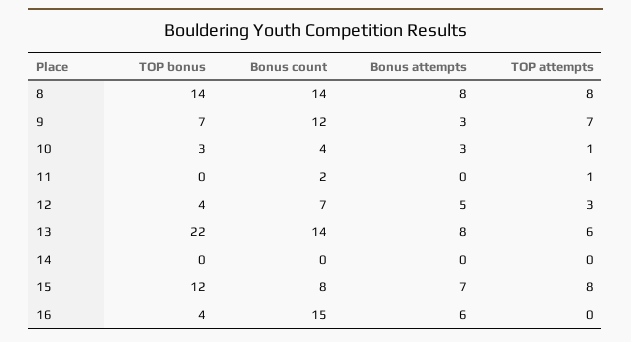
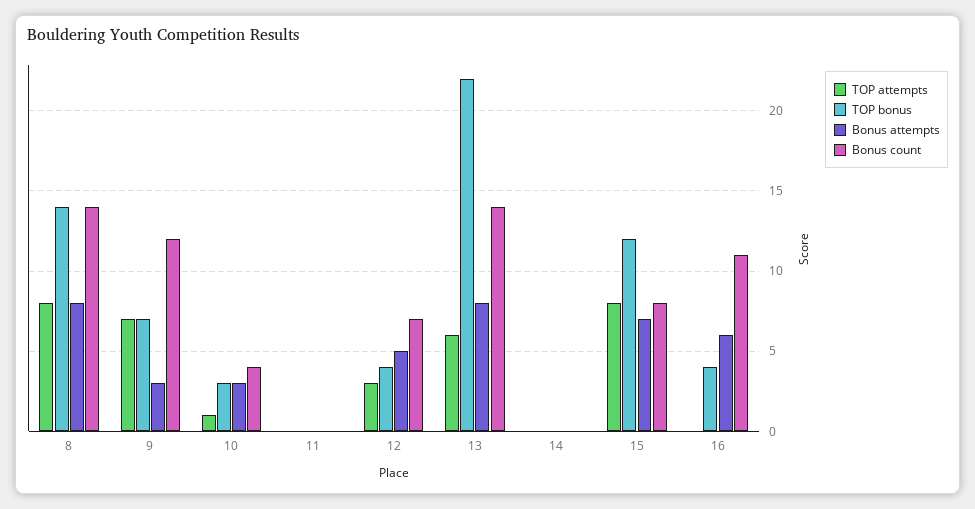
Bonus count, 11: 2 -> 0
TOP attempts, 11: 1 -> 0
Bonus count, 16: 15 -> 11

